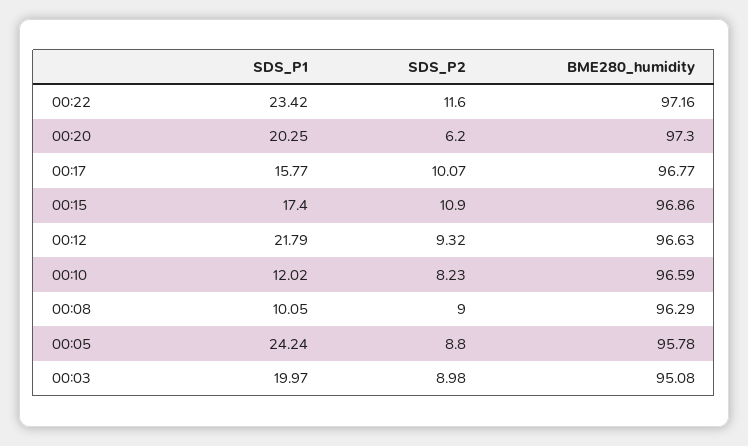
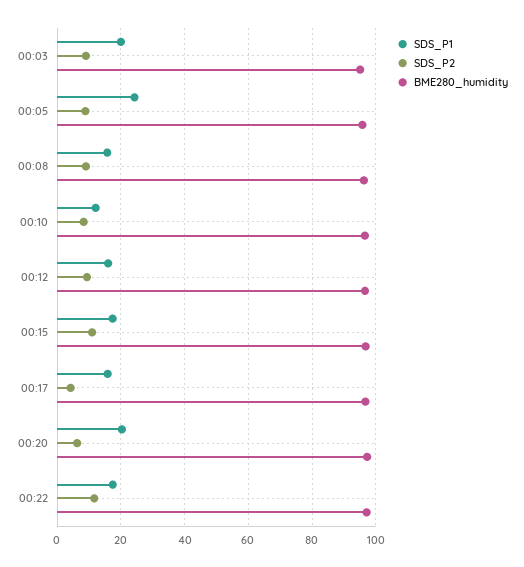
SDS_P1, 00:22: 23.42 -> 18
SDS_P2, 00:17: 10.07 -> 4
SDS_P1, 00:12: 21.79 -> 16
SDS_P1, 00:08: 10.05 -> 16

